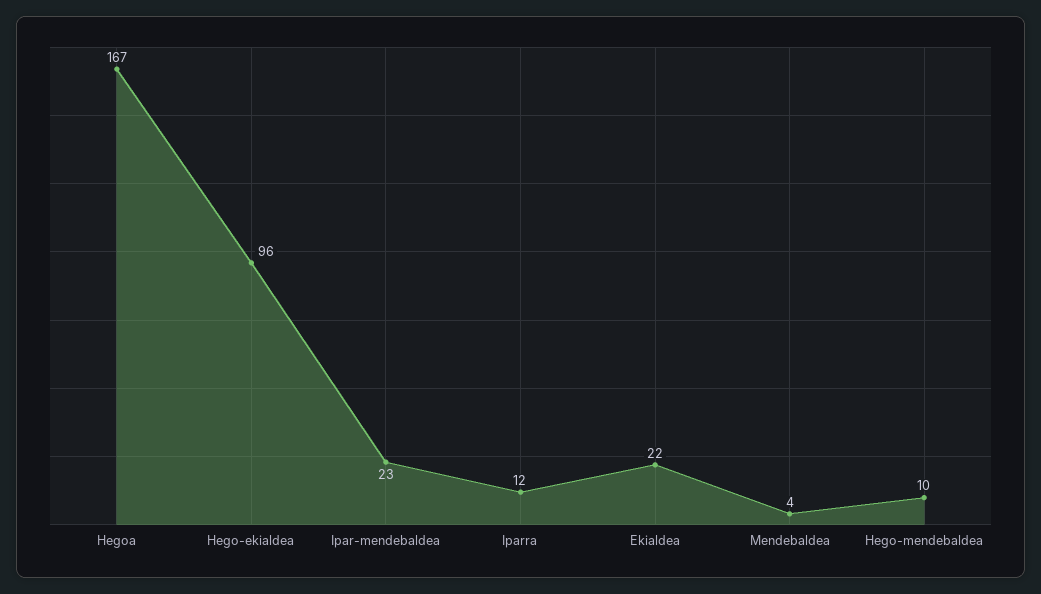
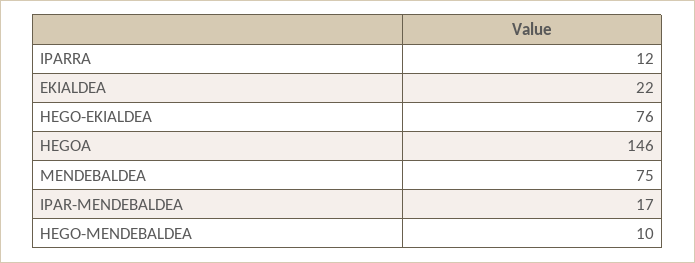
Hegoa: 167 -> 146
Hego-ekialdea: 96 -> 76
Ipar-mendebaldea: 23 -> 17
Mendebaldea: 4 -> 75

